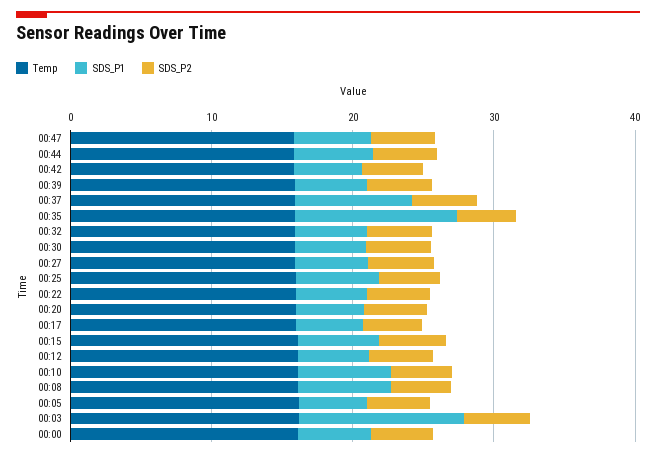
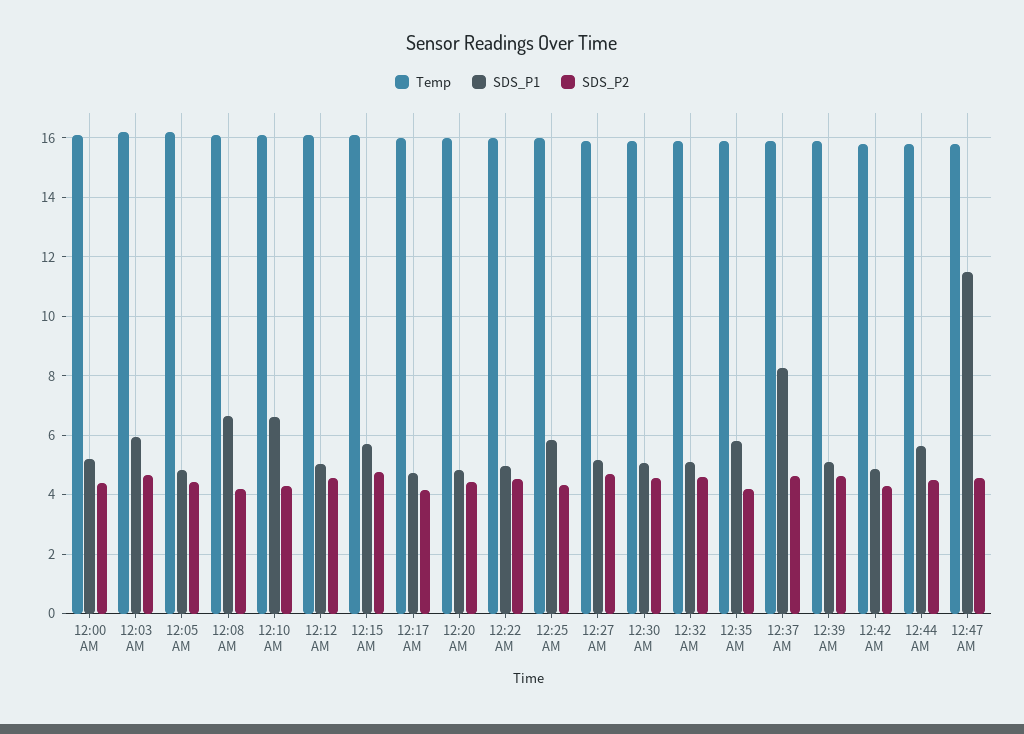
SDS_P1, 00:47: 6 -> 11.5
SDS_P1, 00:35: 12 -> 5.75
SDS_P1, 00:03: 12 -> 6

